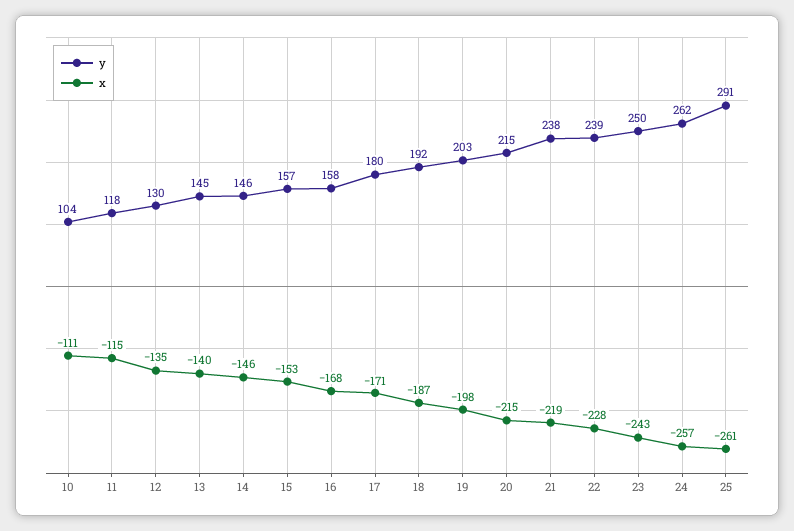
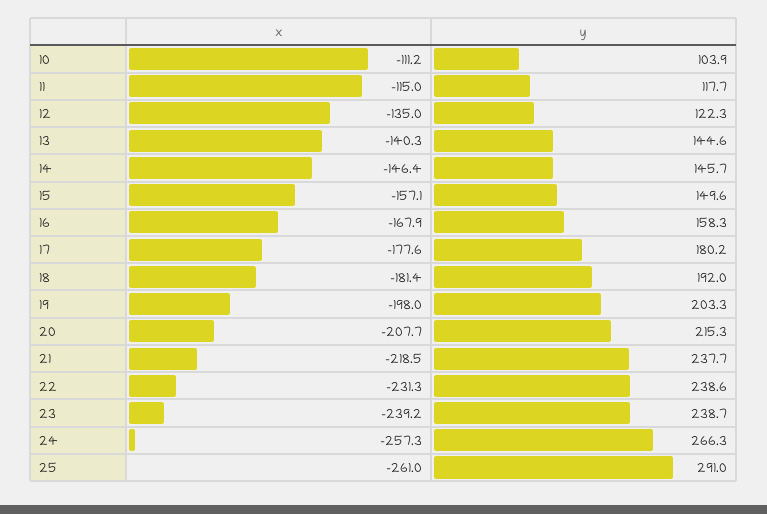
y, 12: 130 -> 122.3
y, 15: 157 -> 149.6
x, 15: -153 -> -157.1
x, 17: -171 -> -177.6
x, 18: -187 -> -181.4
x, 20: -215 -> -207.7
x, 22: -228 -> -231.3
y, 23: 250 -> 238.7
x, 23: -243 -> -239.2
y, 24: 262 -> 266.3

